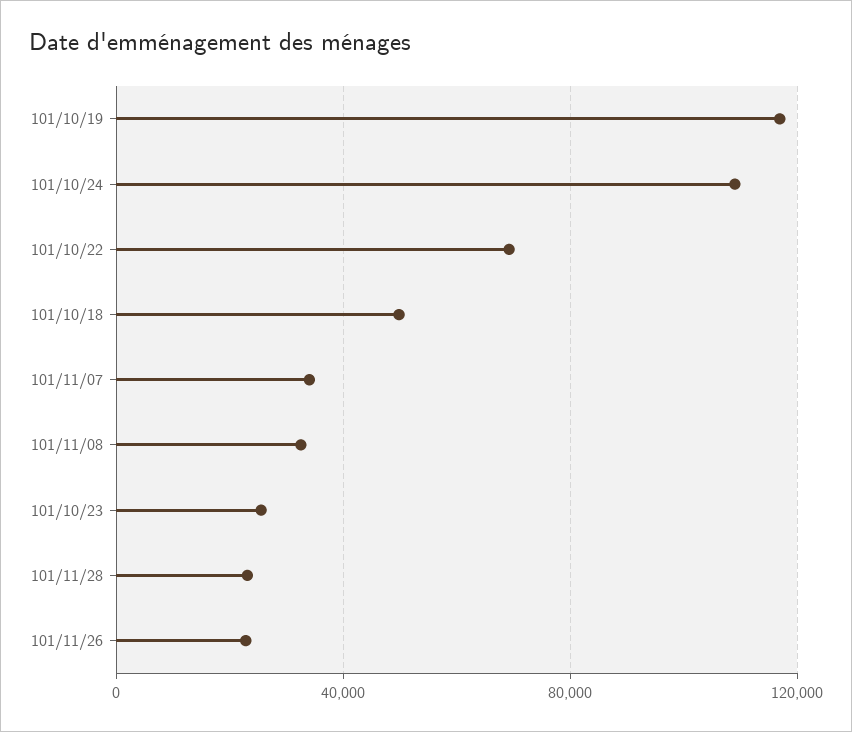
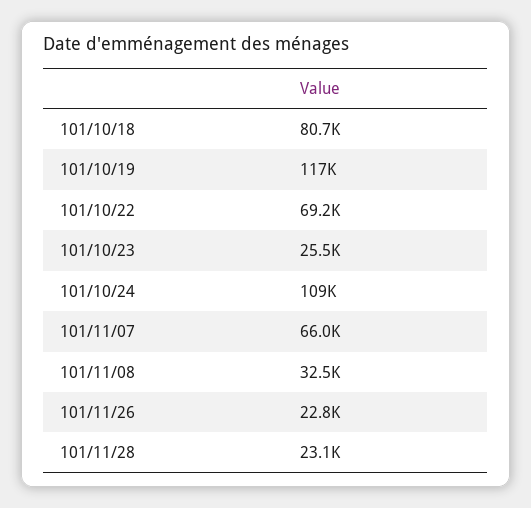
101/10/18: 50000 -> 80700
101/11/07: 35000 -> 66000

